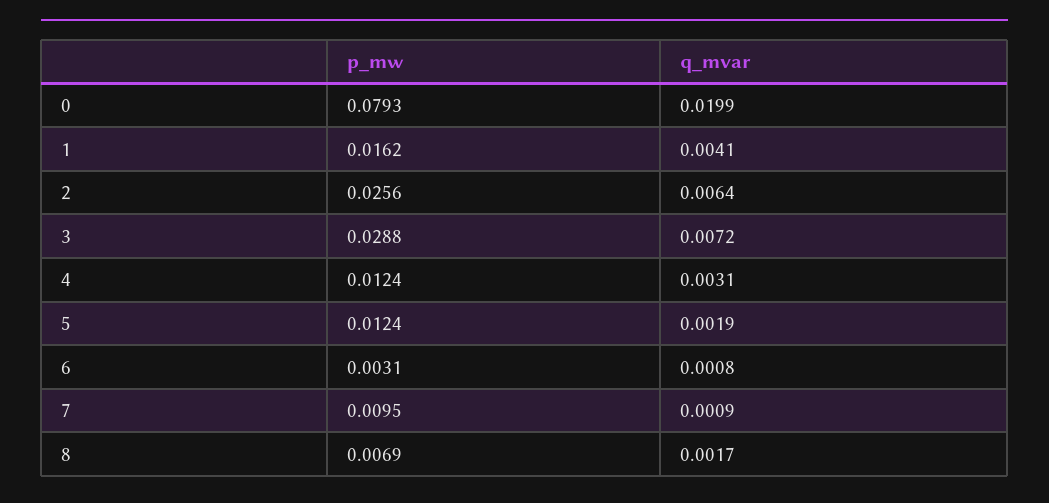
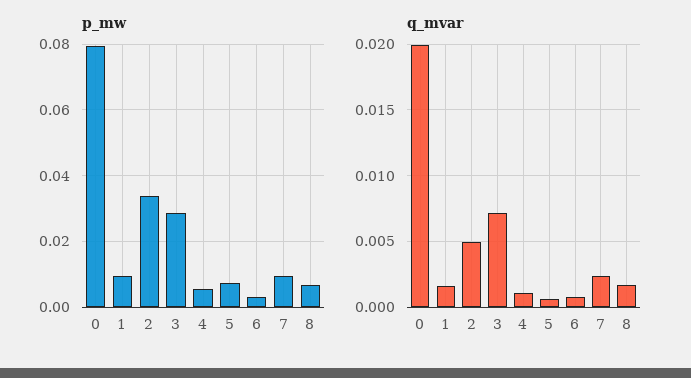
p_mw, 1: 0.0162 -> 0.01
q_mvar, 1: 0.0041 -> 0.0015
p_mw, 2: 0.0256 -> 0.034
q_mvar, 2: 0.0064 -> 0.005
p_mw, 4: 0.0124 -> 0.006
q_mvar, 4: 0.0031 -> 0.001
p_mw, 5: 0.0124 -> 0.008
q_mvar, 5: 0.0019 -> 0.0005
q_mvar, 7: 0.0009 -> 0.0025

